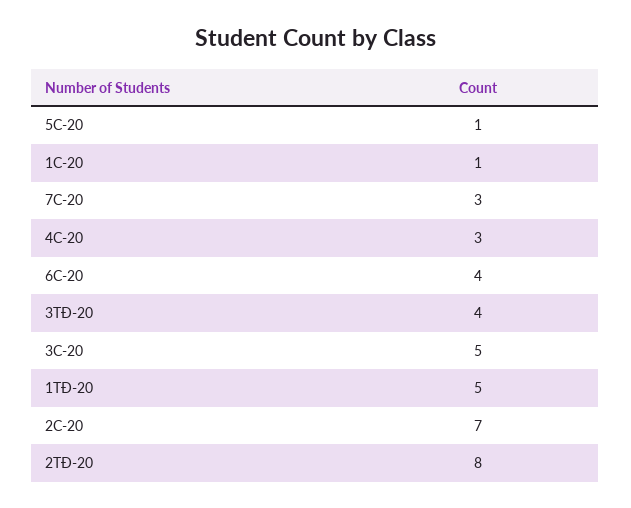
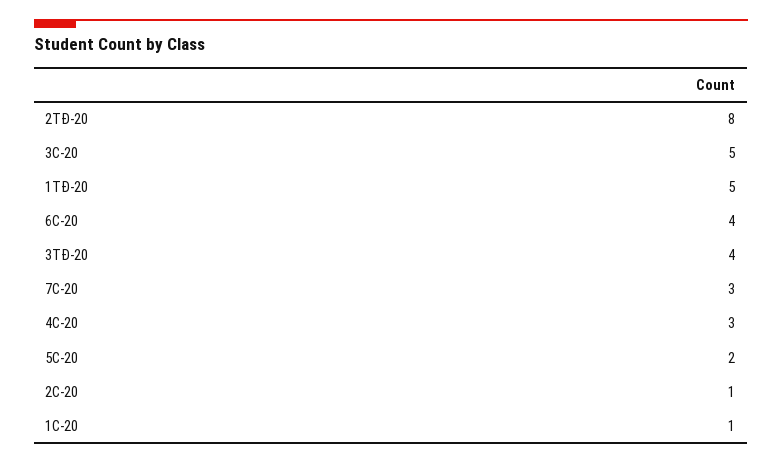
5C-20: 1 -> 2
2C-20: 7 -> 1

